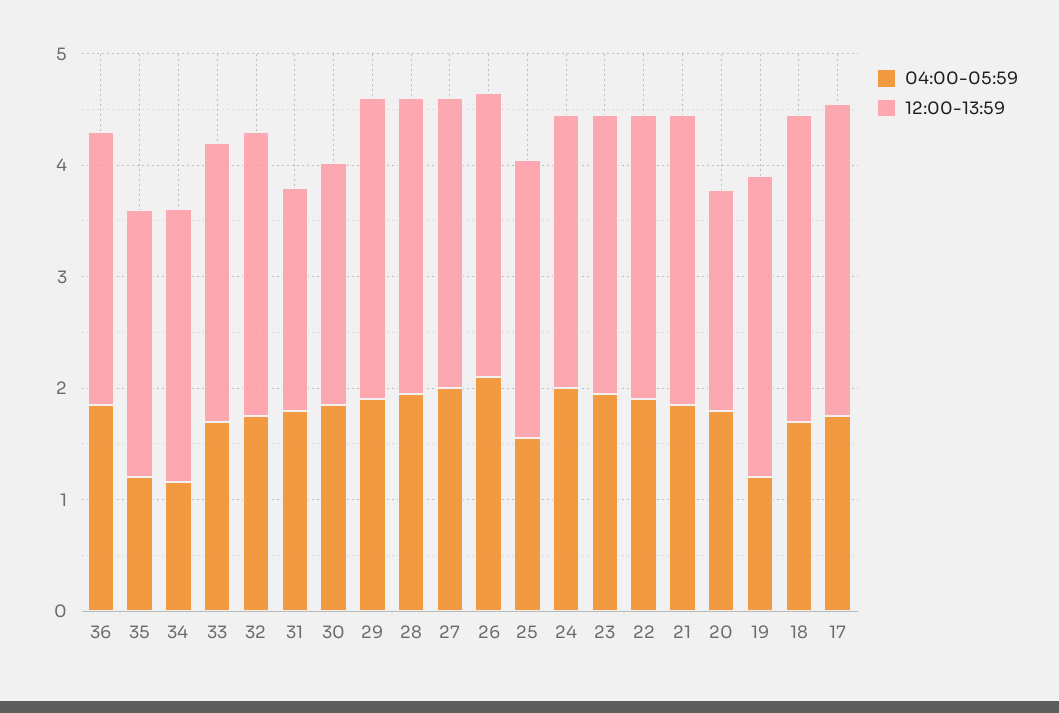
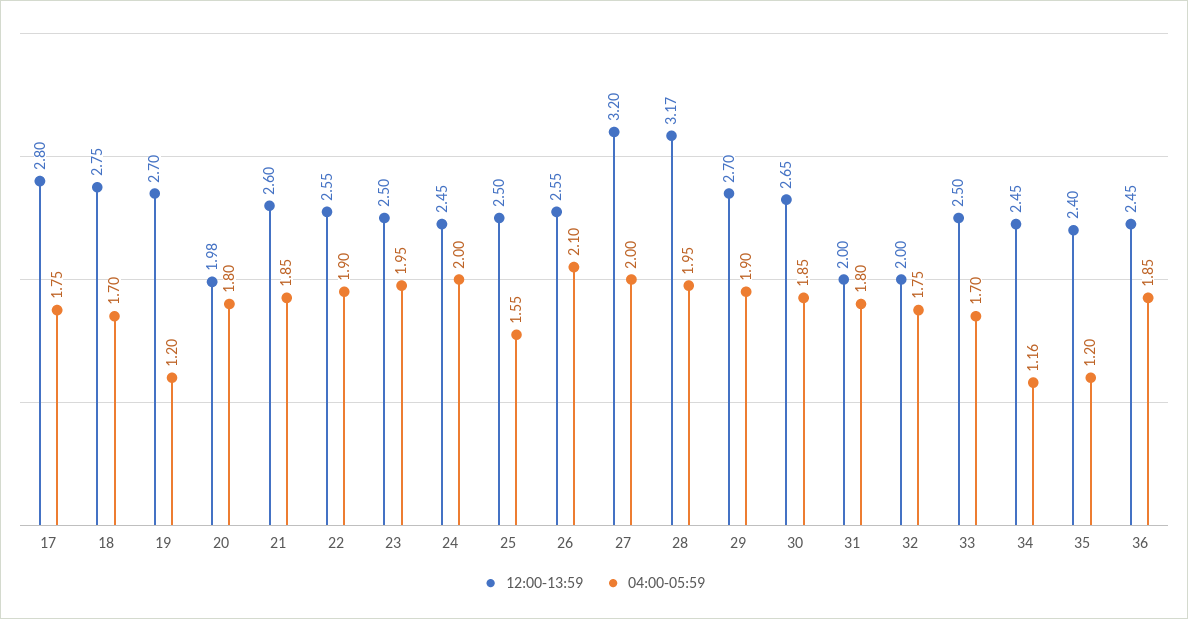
12:00-13:59, 32: 2.6 -> 2
12:00-13:59, 30: 2.2 -> 2.65
12:00-13:59, 28: 2.6 -> 3.17
12:00-13:59, 27: 2.6 -> 3.2

